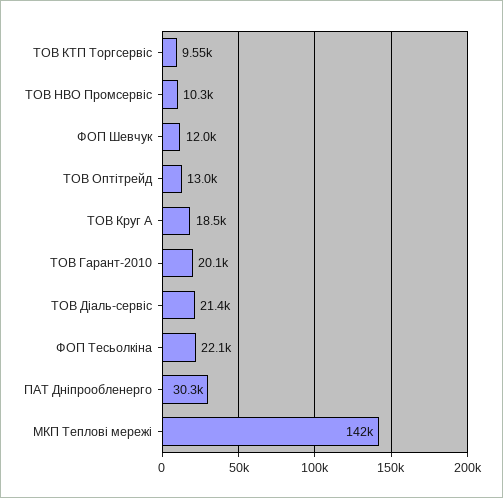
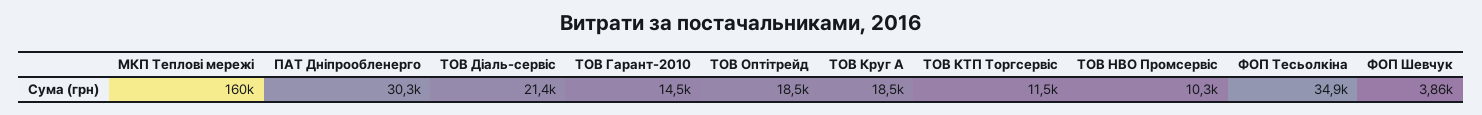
ТОВ КТП Торгсервіс: 9550 -> 11500
ФОП Шевчук: 12000 -> 3860
ТОВ Оптітрейд: 13000 -> 18500
ТОВ Гарант-2010: 20100 -> 14500
ФОП Тесьолкіна: 22100 -> 34900
МКП Теплові мережі: 142000 -> 160000

